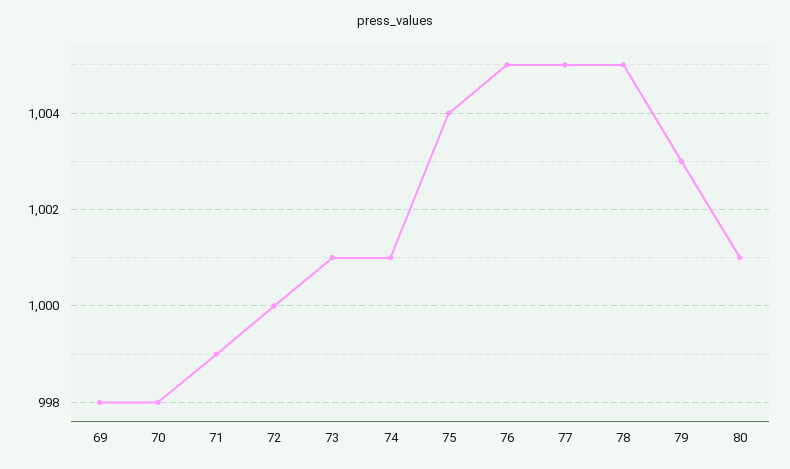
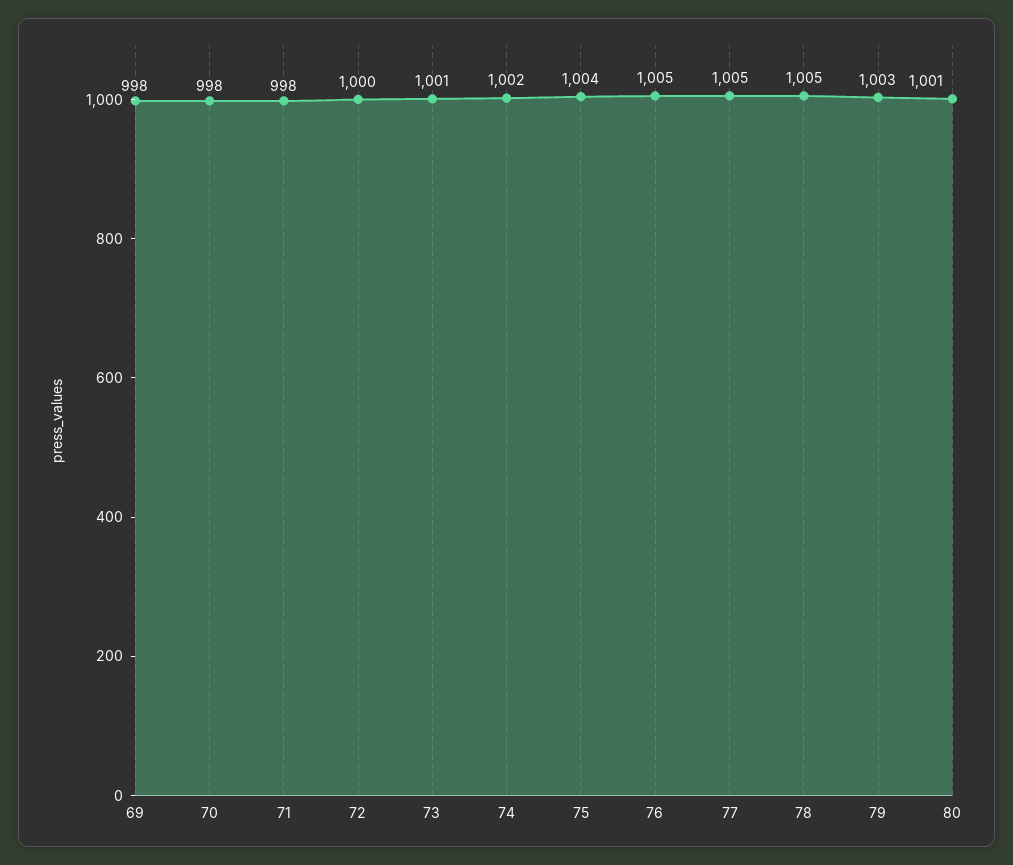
71: 999 -> 998
74: 1001 -> 1002

